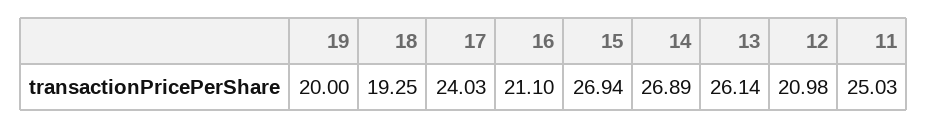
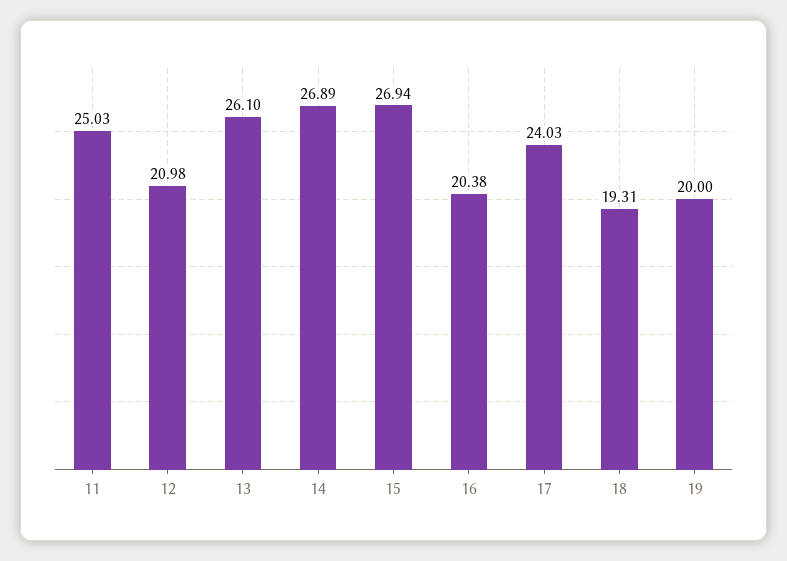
18: 19.25 -> 19.31
16: 21.1 -> 20.38
13: 26.14 -> 26.1

